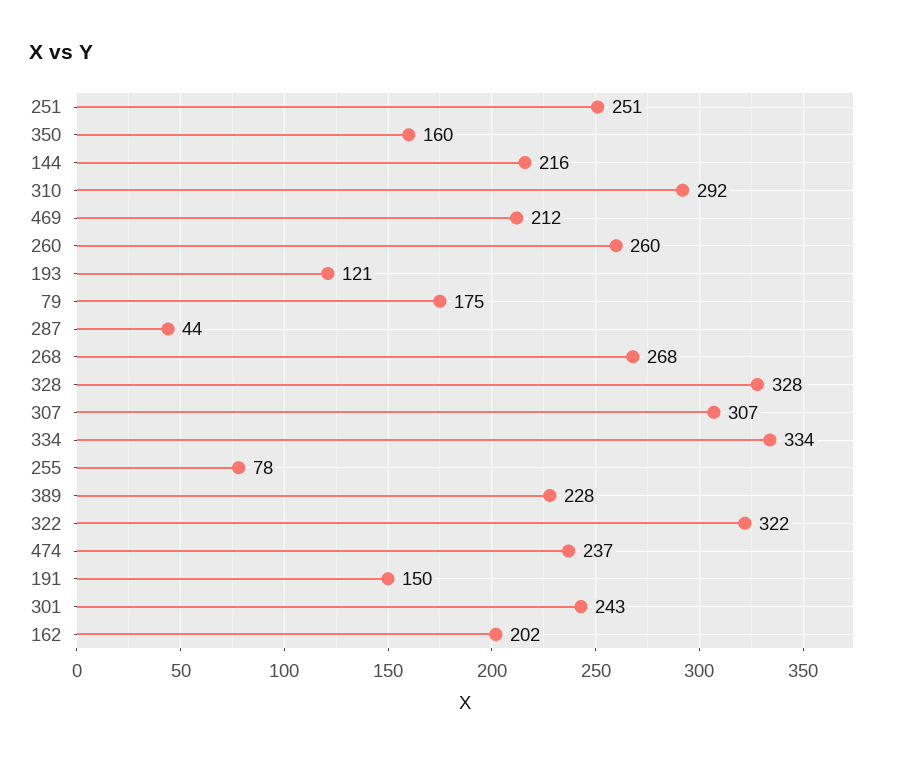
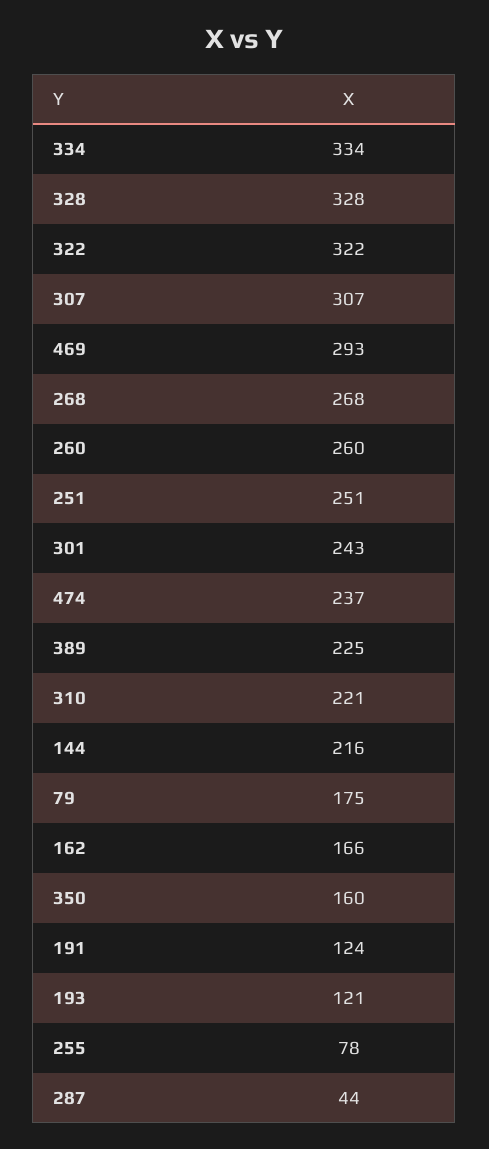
310: 292 -> 221
469: 212 -> 293
389: 228 -> 225
191: 150 -> 124
162: 202 -> 166

